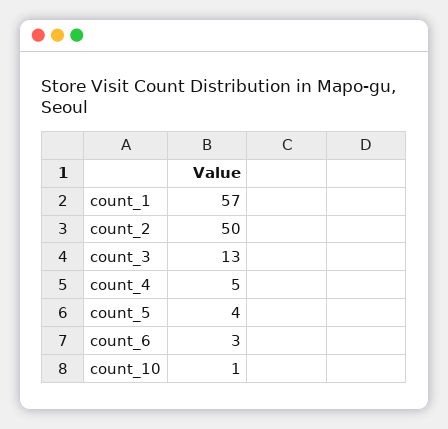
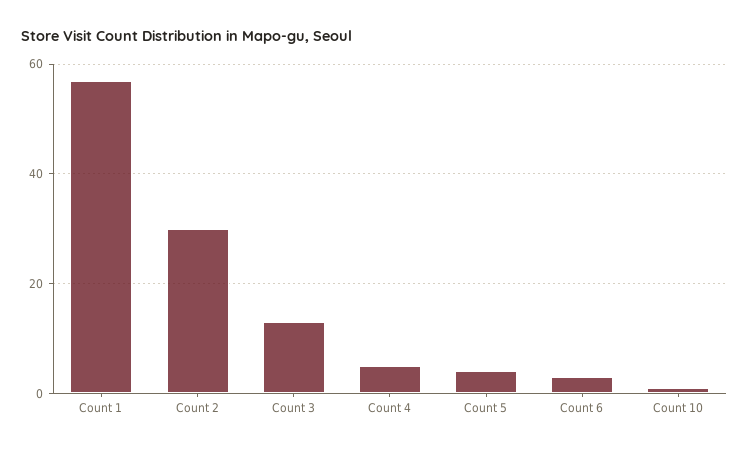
count_2: 50 -> 30

